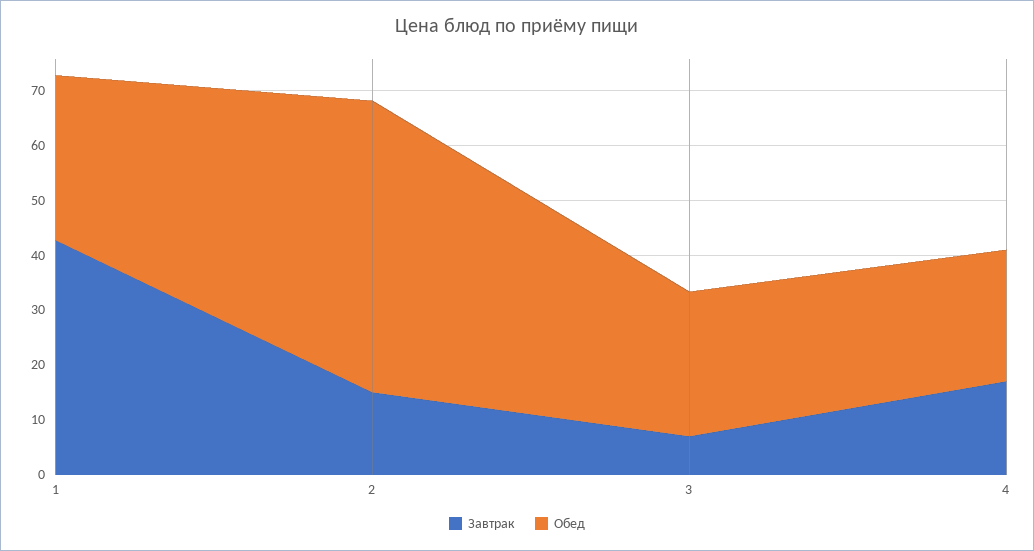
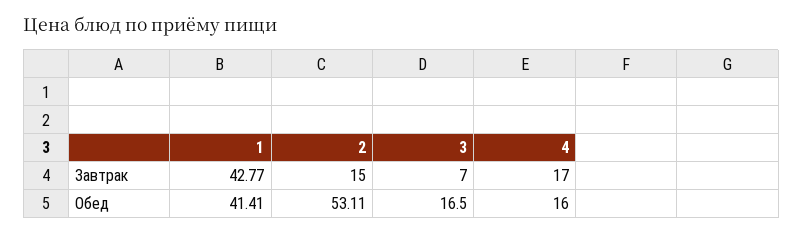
Обед, 1: 30 -> 41.41
Обед, 3: 26 -> 16.5
Обед, 4: 24 -> 16

